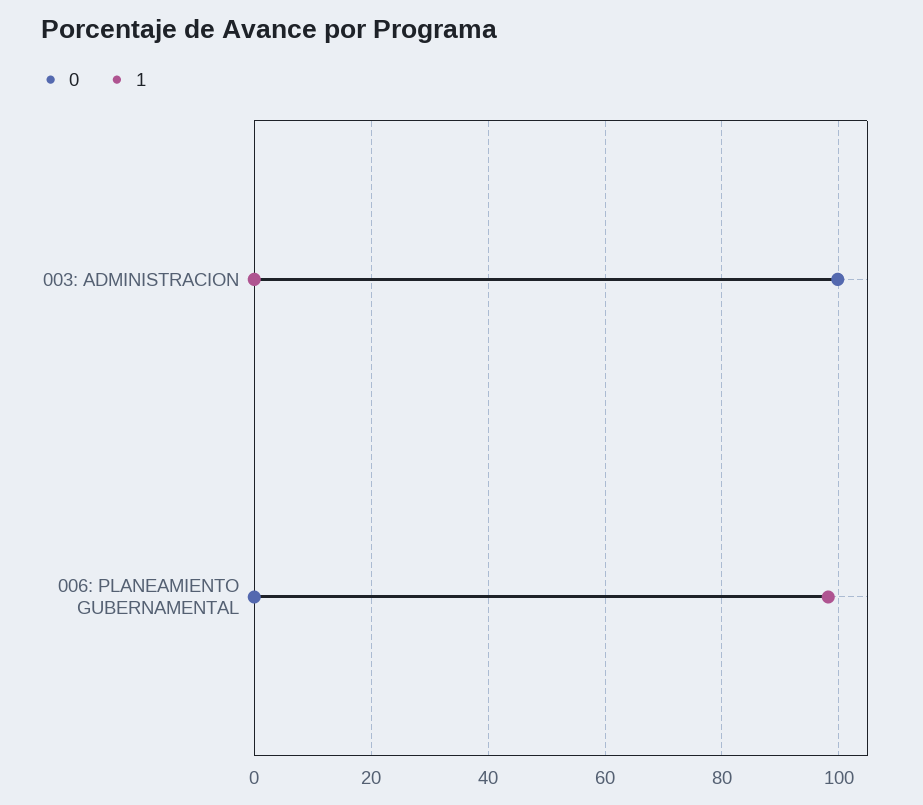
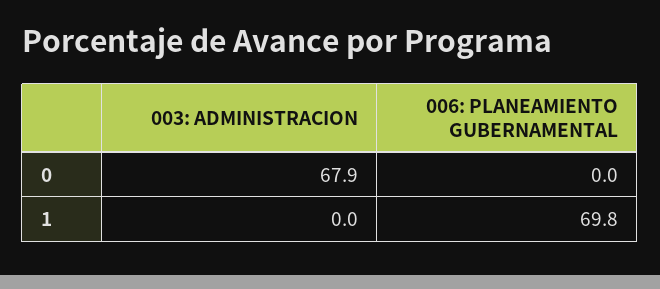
0, 003: ADMINISTRACION: 100 -> 67.9
1, 006: PLANEAMIENTO GUBERNAMENTAL: 98 -> 69.8

